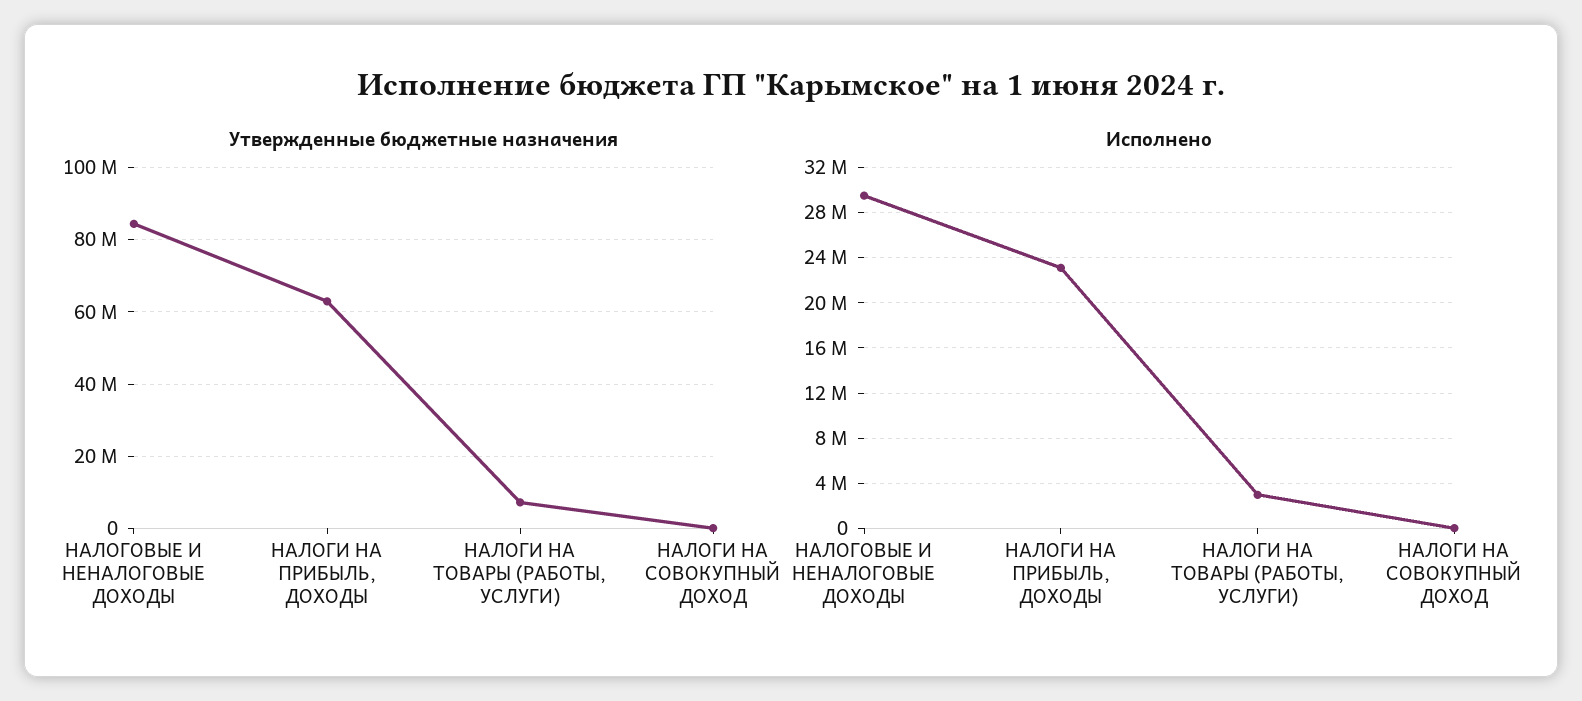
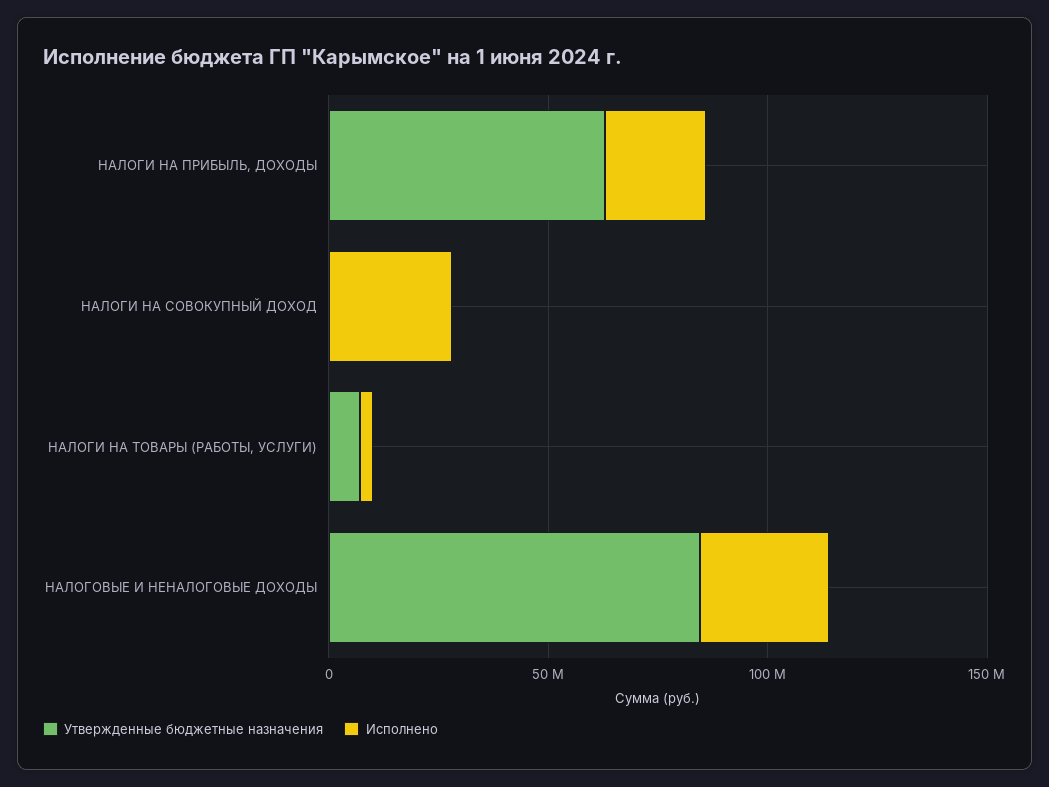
Исполнено, НАЛОГИ НА СОВОКУПНЫЙ ДОХОД: 0 -> 30000000

